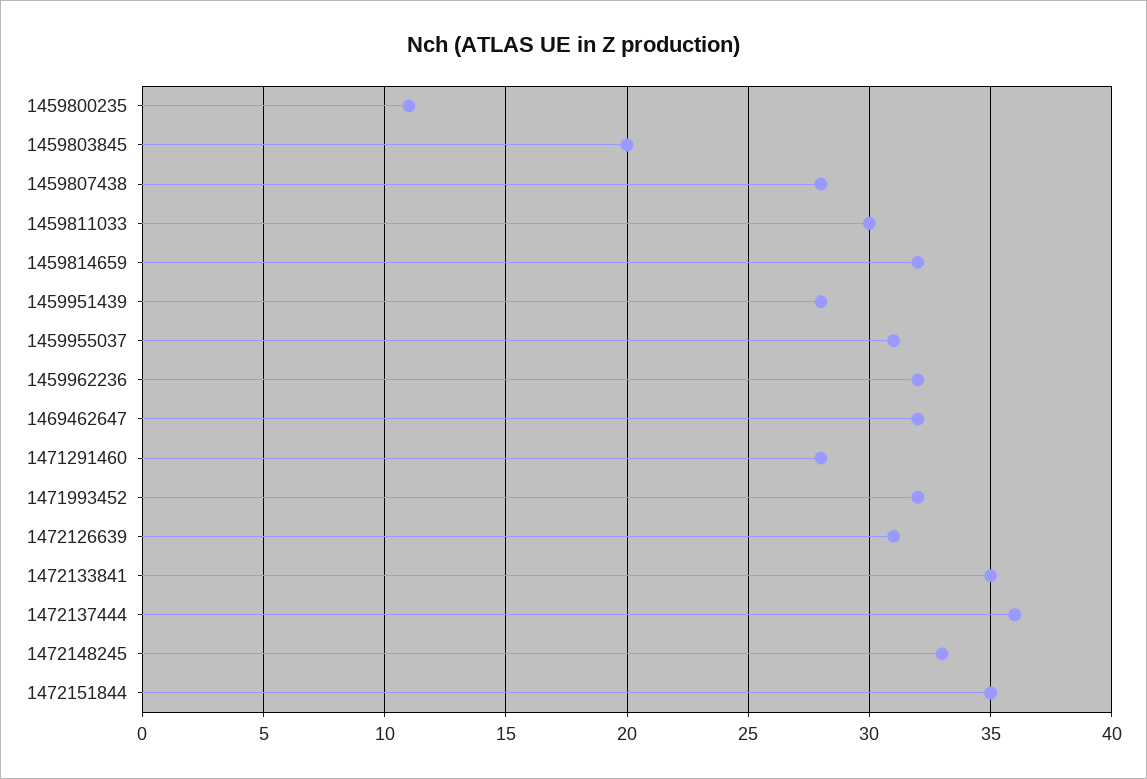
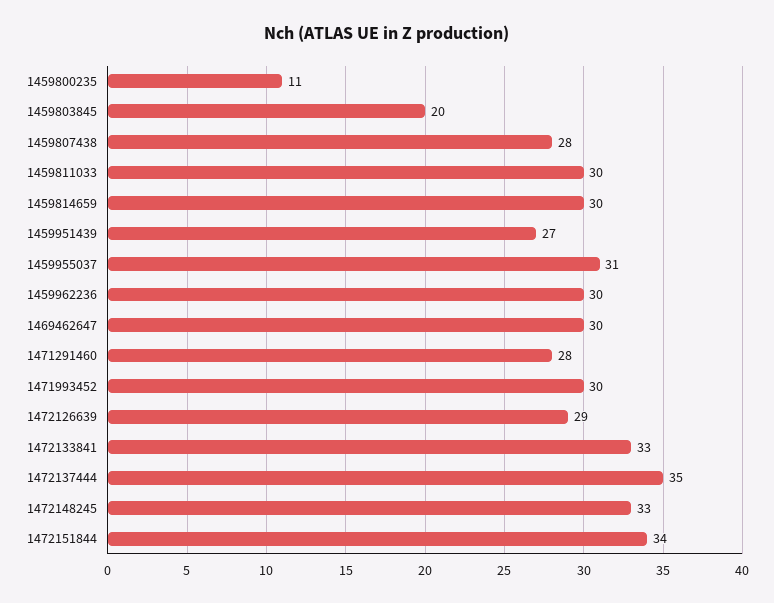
1459814659: 32 -> 30
1459951439: 28 -> 27
1459962236: 32 -> 30
1469462647: 32 -> 30
1471993452: 32 -> 30
1472126639: 31 -> 29
1472133841: 35 -> 33
1472137444: 36 -> 35
1472151844: 35 -> 34

